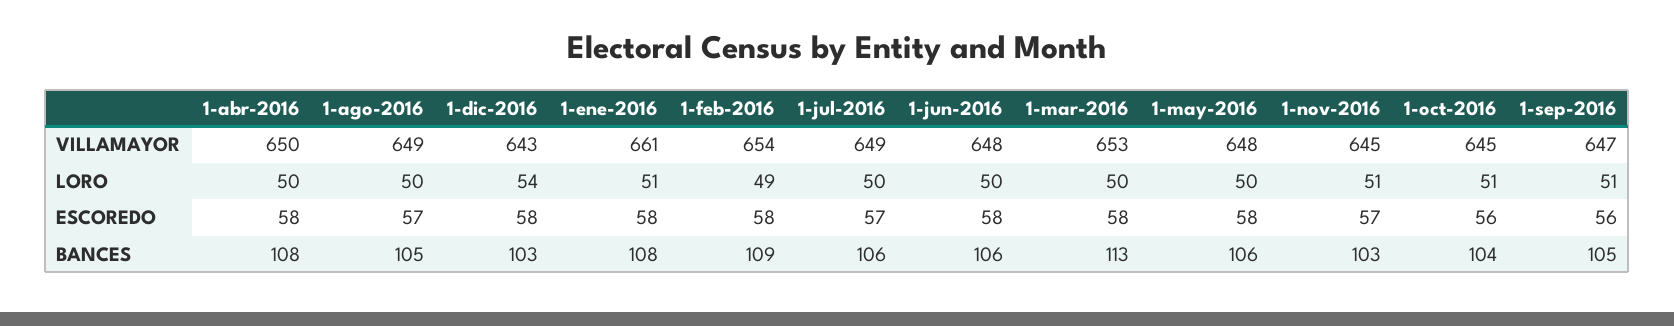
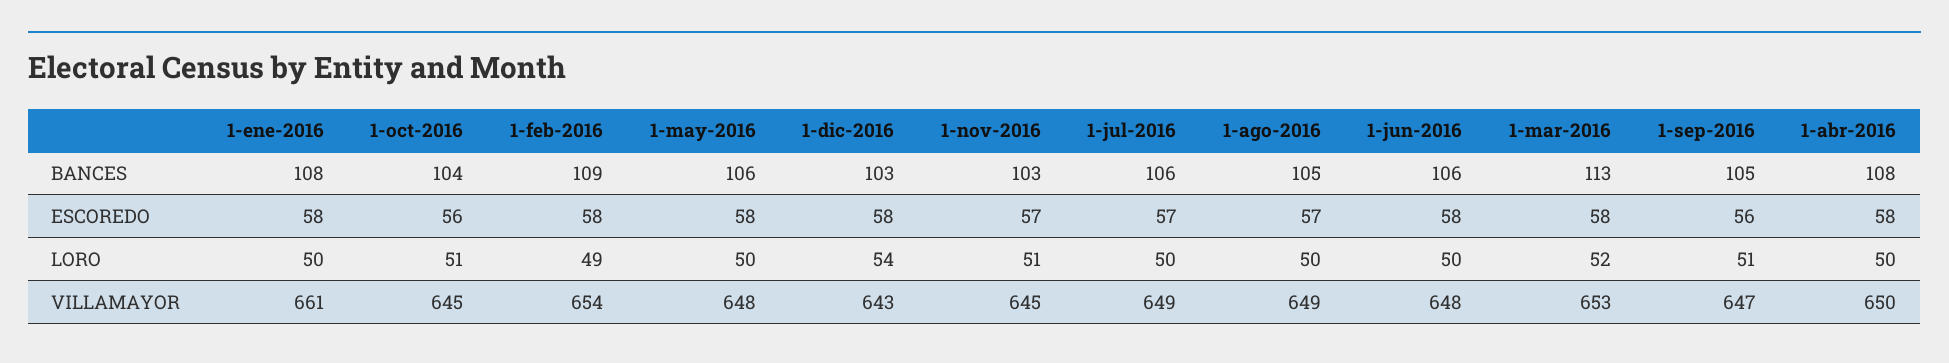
1-ene-2016, LORO: 51 -> 50
1-mar-2016, LORO: 50 -> 52

